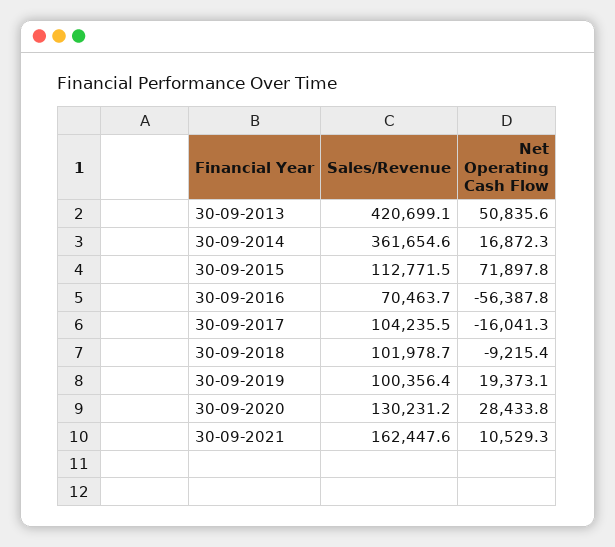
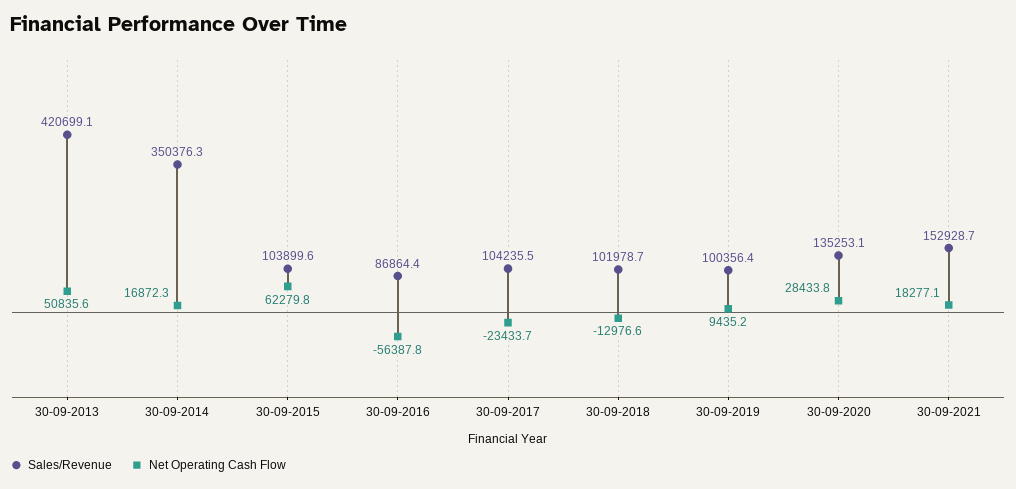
Sales/Revenue, 30-09-2014: 361654.6 -> 350376.3
Sales/Revenue, 30-09-2015: 112771.5 -> 103899.6
Net Operating Cash Flow, 30-09-2015: 71897.8 -> 62279.8
Sales/Revenue, 30-09-2016: 70463.7 -> 86864.4
Net Operating Cash Flow, 30-09-2017: -16041.3 -> -23433.7
Net Operating Cash Flow, 30-09-2018: -9215.4 -> -12976.6
Net Operating Cash Flow, 30-09-2019: 19373.1 -> 9435.2
Sales/Revenue, 30-09-2020: 130231.2 -> 135253.1
Sales/Revenue, 30-09-2021: 162447.6 -> 152928.7
Net Operating Cash Flow, 30-09-2021: 10529.3 -> 18277.1

